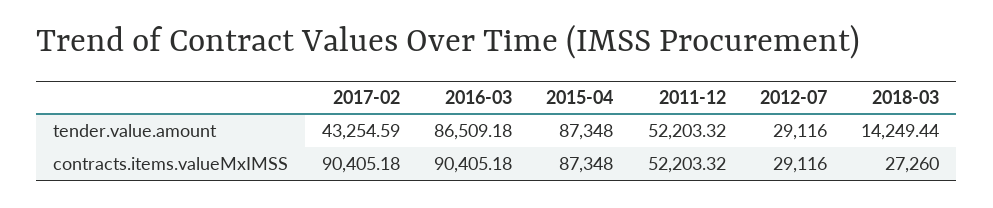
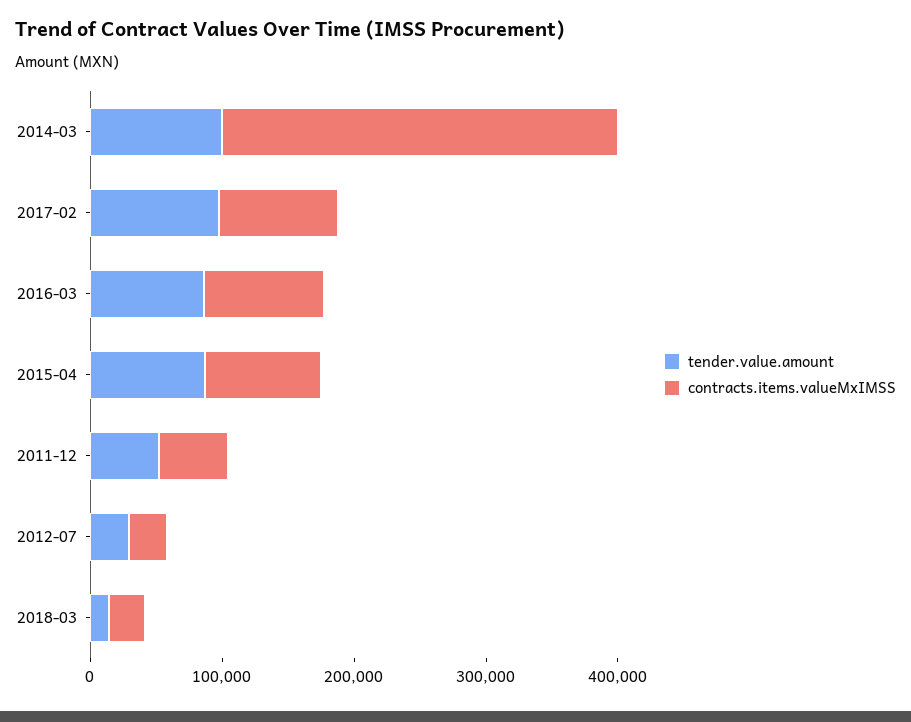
tender.value.amount, 2017-02: 43254.59 -> 100000
tender.value.amount, 2014-03: none -> 100000
contracts.items.valueMxIMSS, 2014-03: none -> 300000

